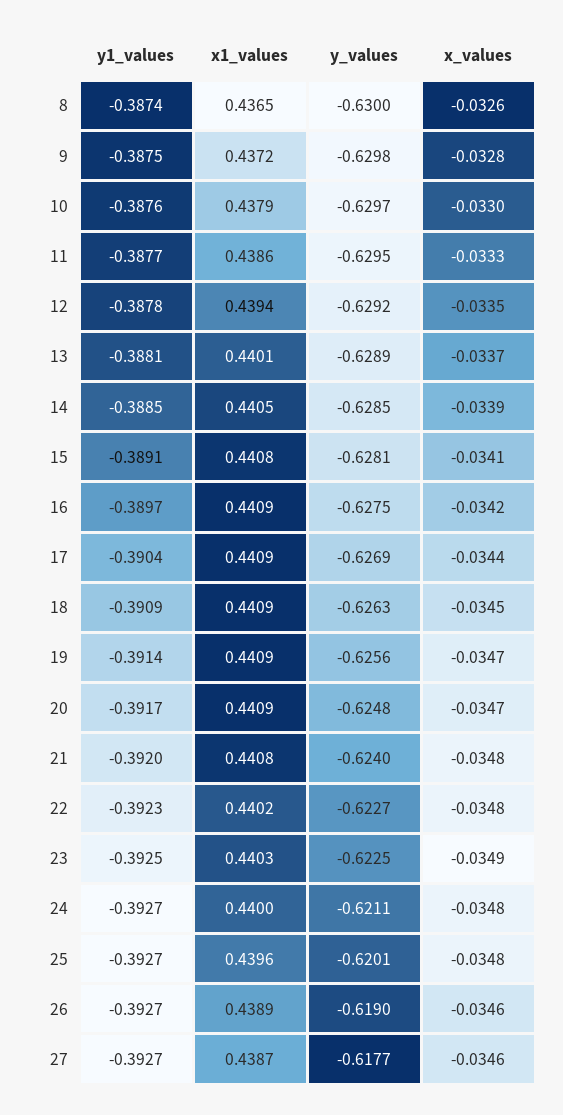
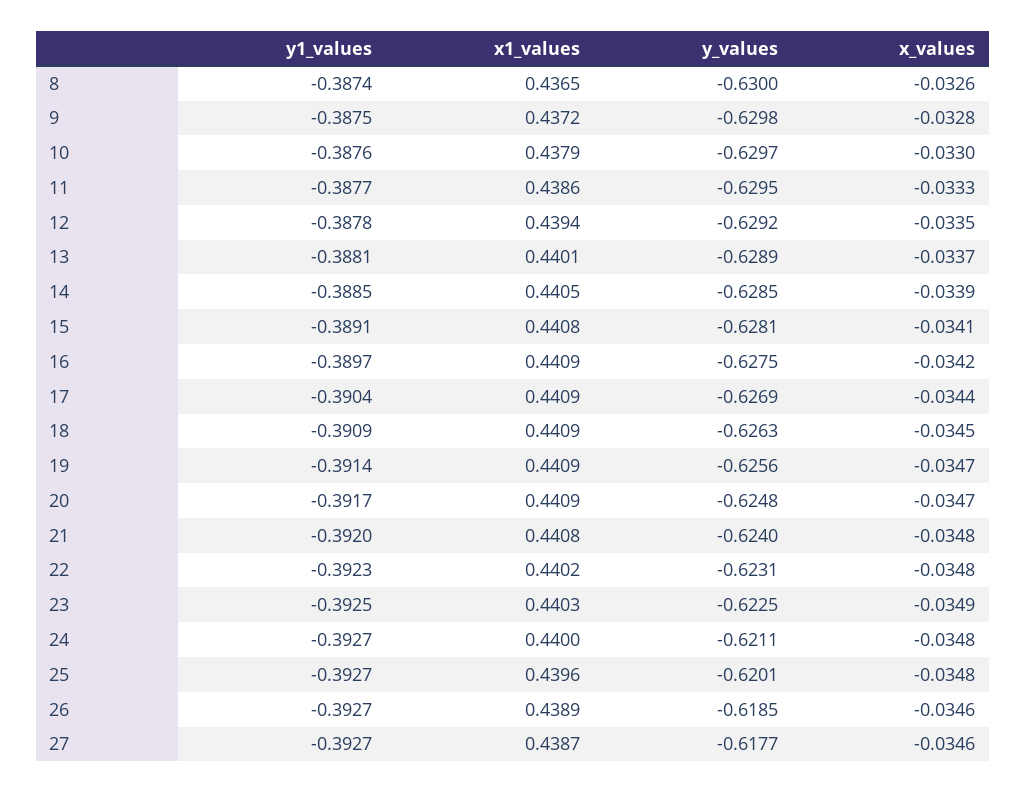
y_values, 22: -0.6227 -> -0.6231
y_values, 26: -0.619 -> -0.6185

